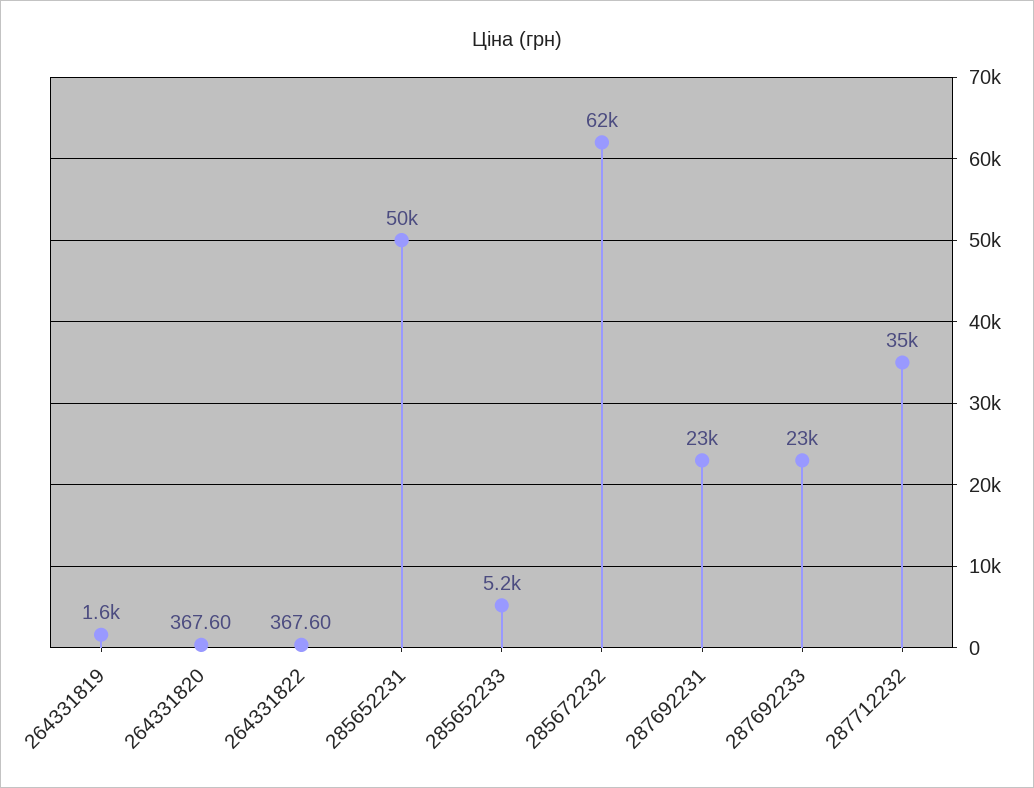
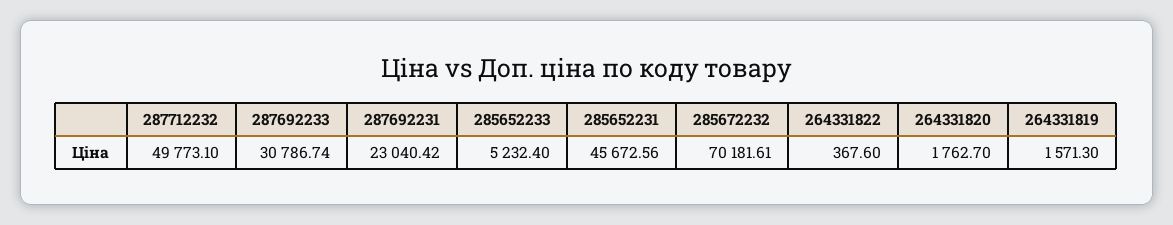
264331820: 367.6 -> 1762.7
285652231: 50000 -> 45672.56
285672232: 62000 -> 70181.61
287692233: 23000 -> 30786.74
287712232: 35000 -> 49773.1

